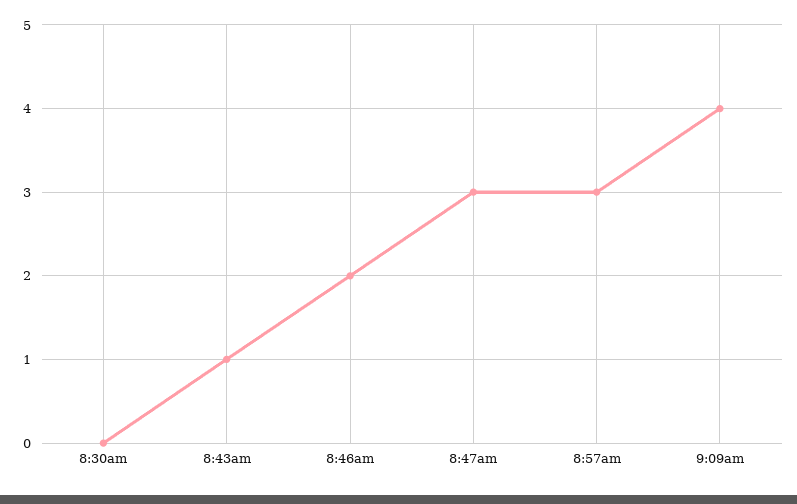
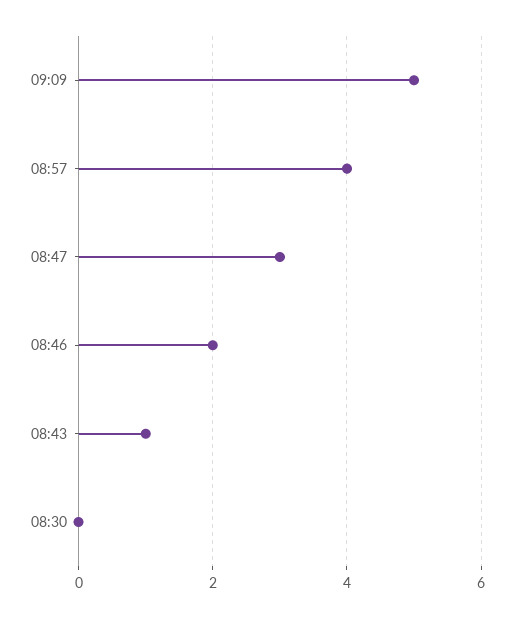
8:57am: 3 -> 4
9:09am: 4 -> 5

